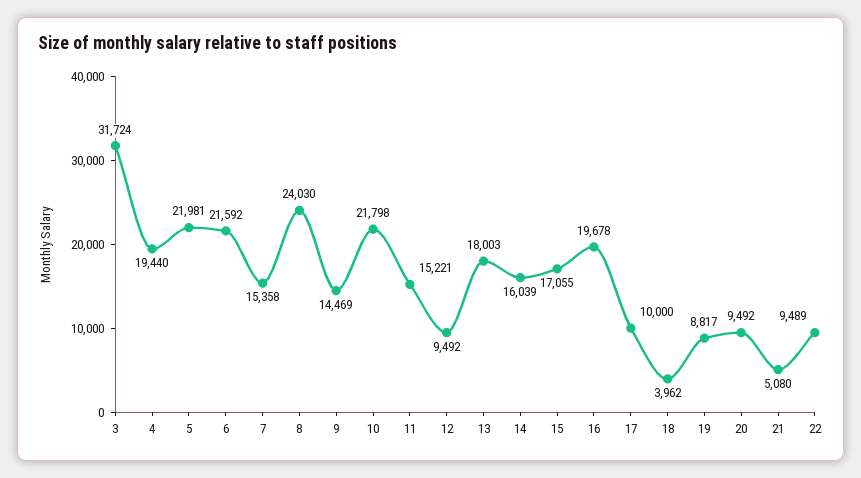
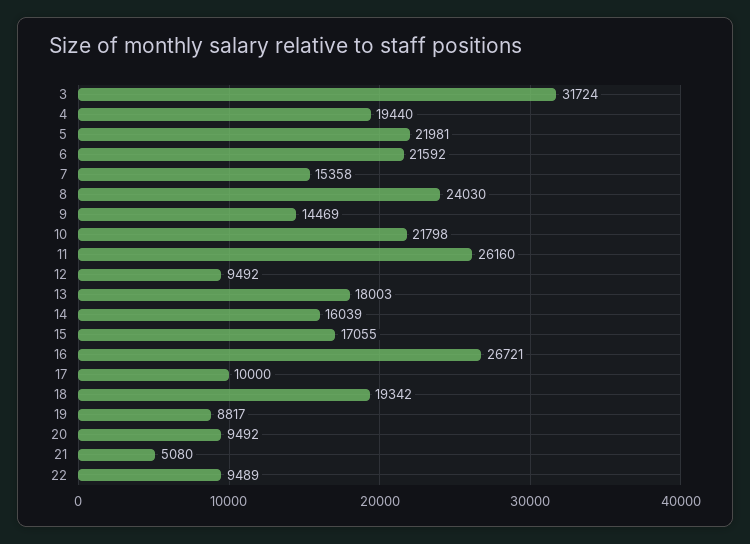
11: 15221 -> 26160
16: 19678 -> 26721
18: 3962 -> 19342

